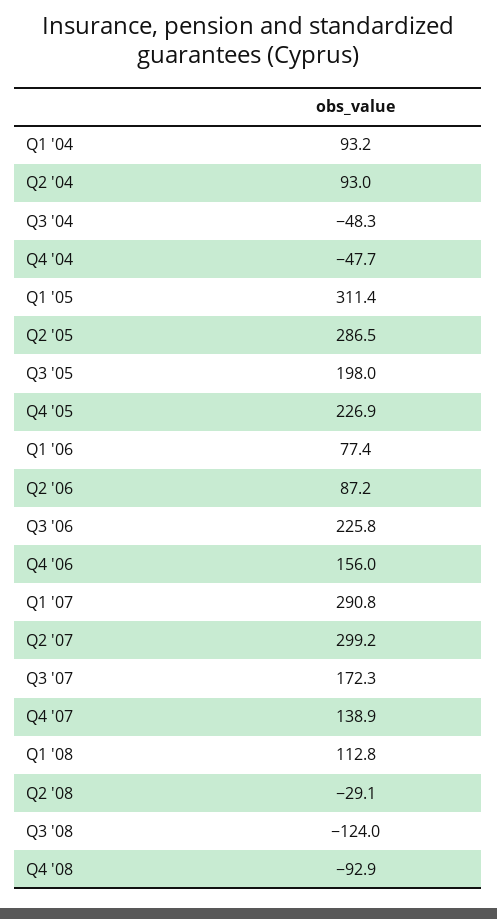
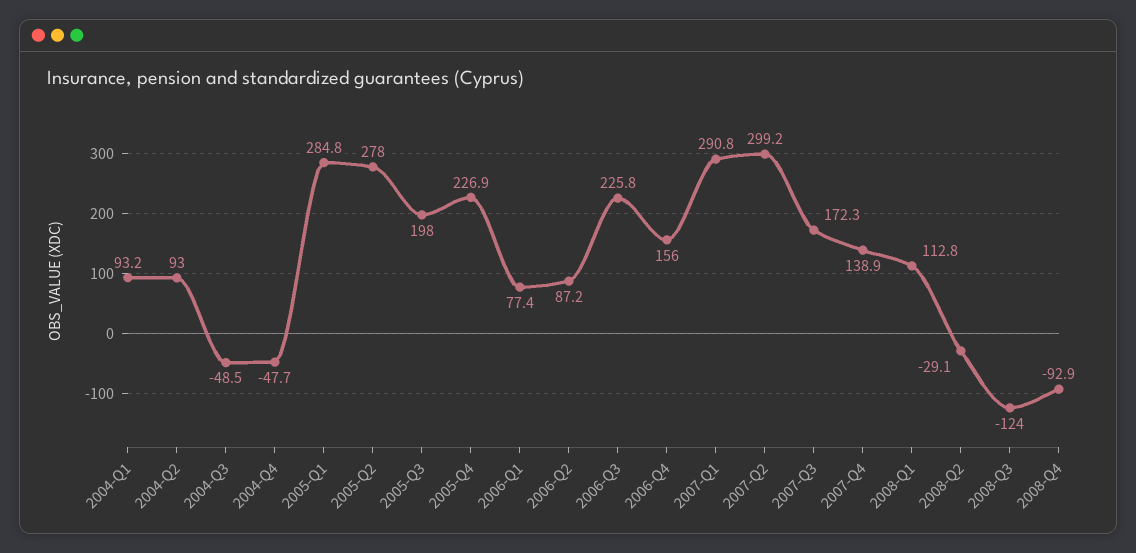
Q3 '04: -48.3 -> -48.5
Q1 '05: 311.4 -> 284.8
Q2 '05: 286.5 -> 278

